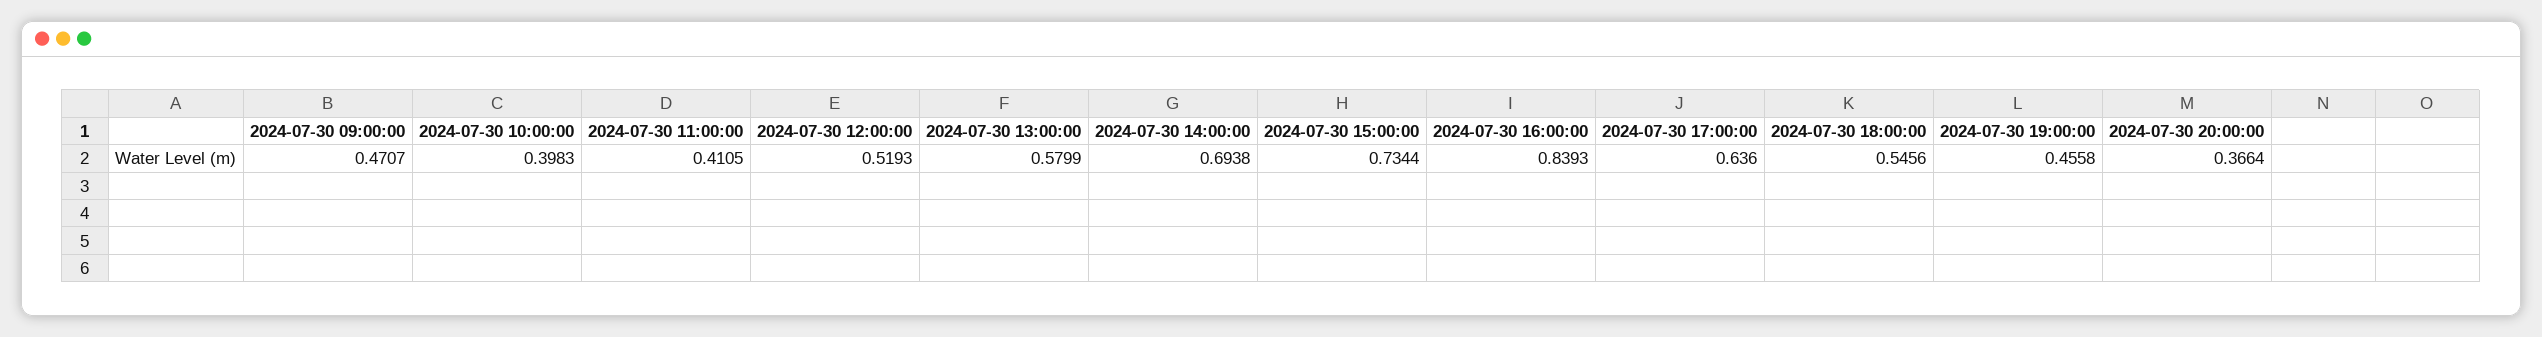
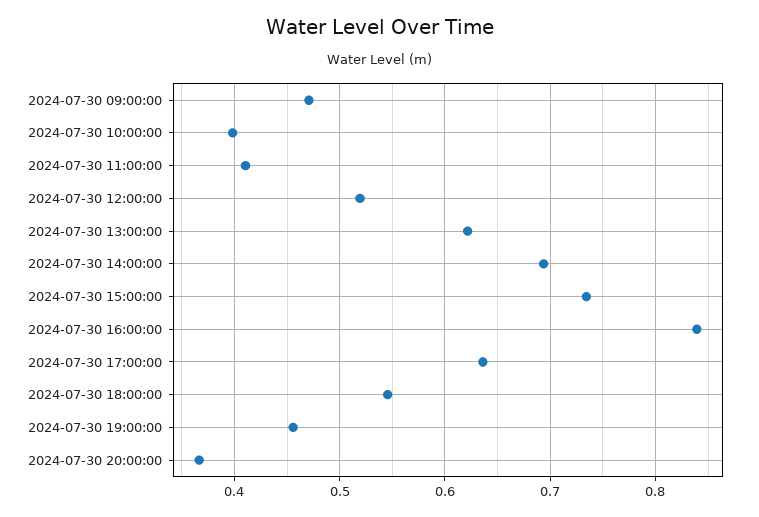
2024-07-30 13:00:00: 0.5799 -> 0.62

